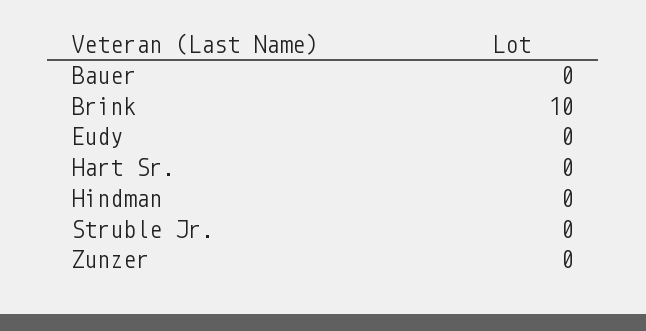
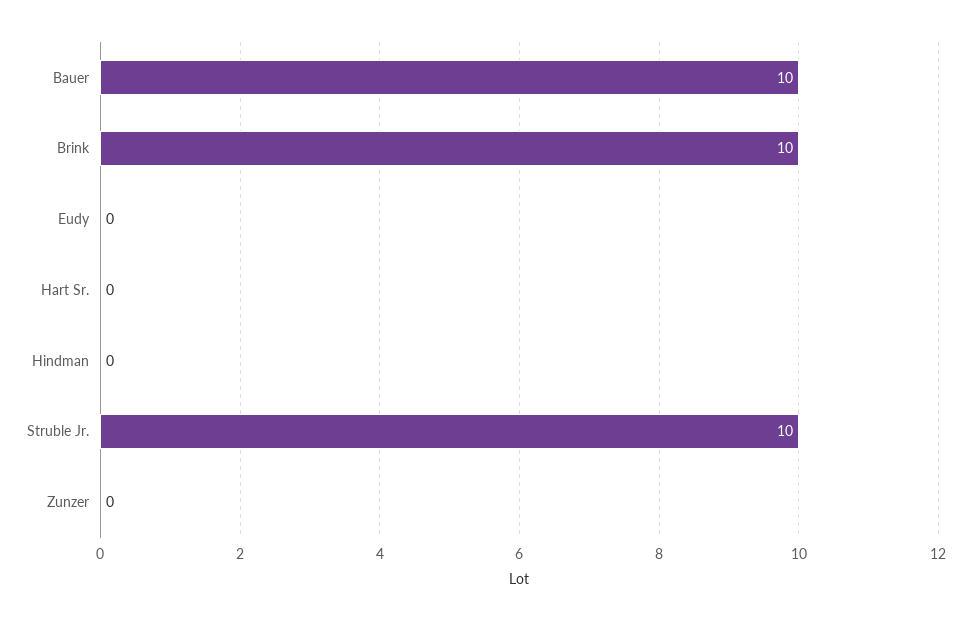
Bauer: 0 -> 10
Struble Jr.: 0 -> 10

